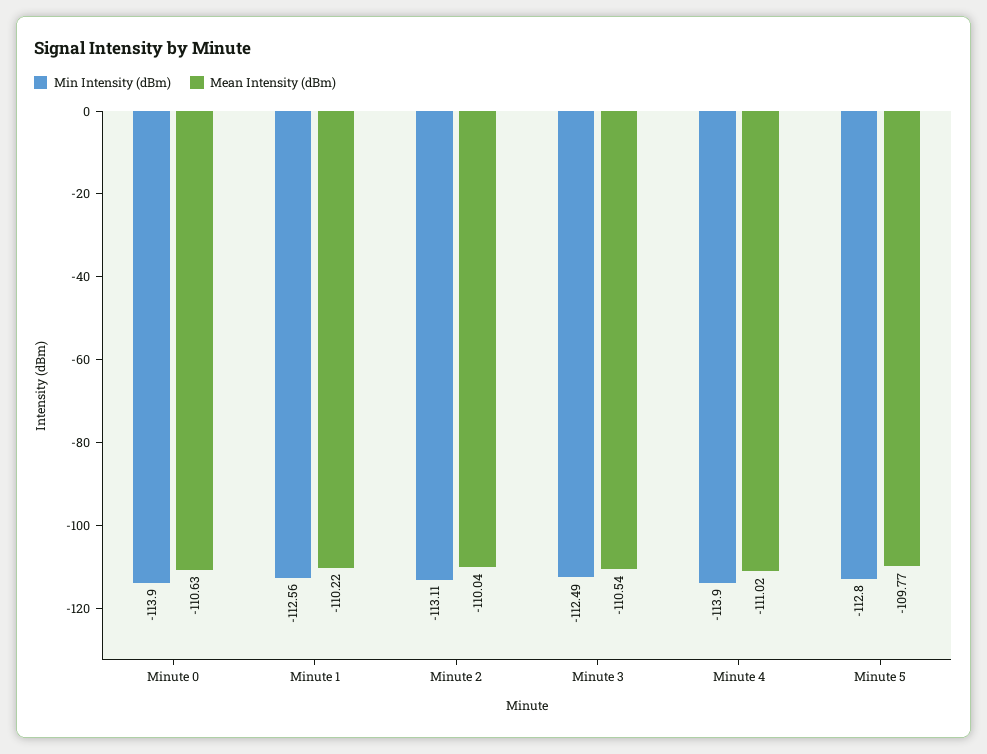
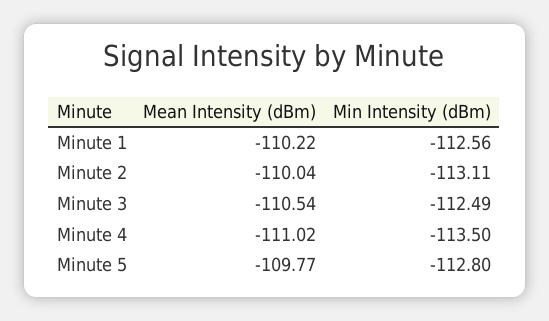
Min Intensity (dBm), Minute 0: -113.9 -> none
Mean Intensity (dBm), Minute 0: -110.63 -> none
Min Intensity (dBm), Minute 4: -113.9 -> -113.5

